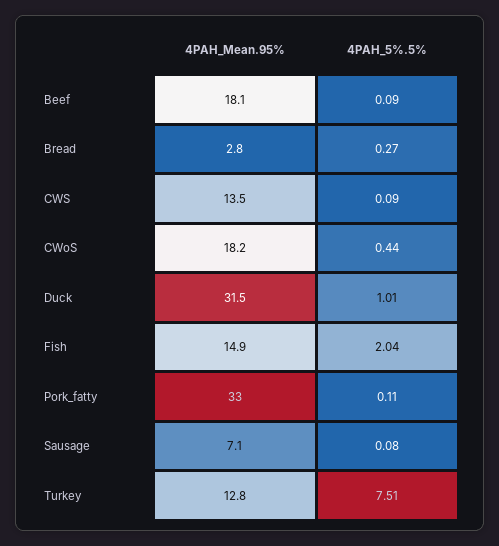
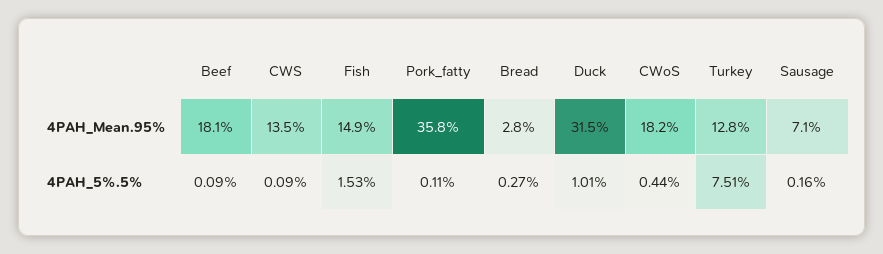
4PAH_5%.5%, Fish: 2.04 -> 1.53
4PAH_Mean.95%, Pork_fatty: 33 -> 35.8
4PAH_5%.5%, Sausage: 0.08 -> 0.16

